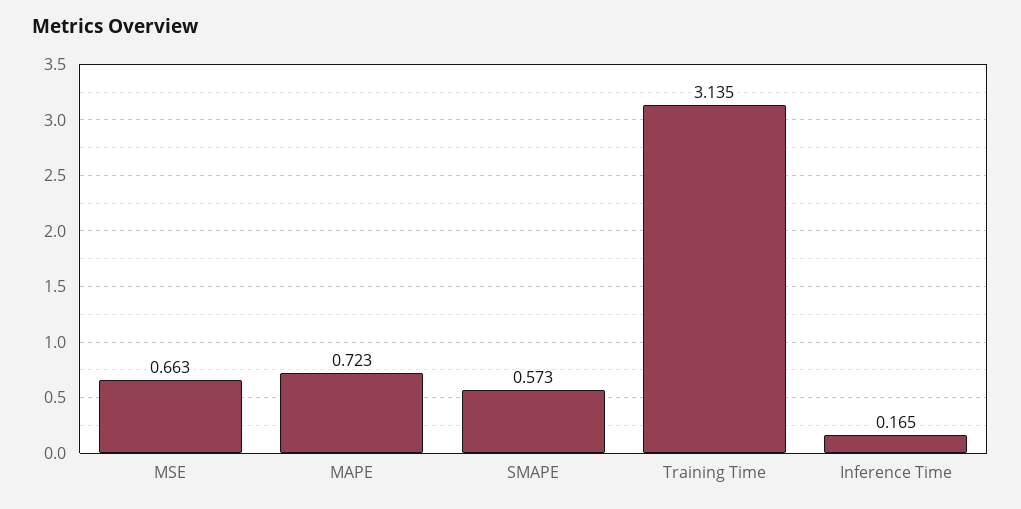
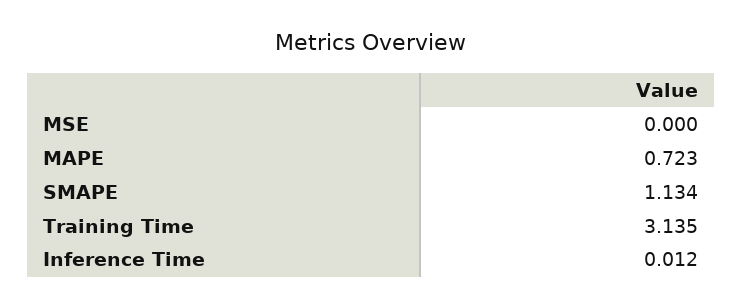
MSE: 0.663 -> 0
SMAPE: 0.573 -> 1.134
Inference Time: 0.165 -> 0.012

